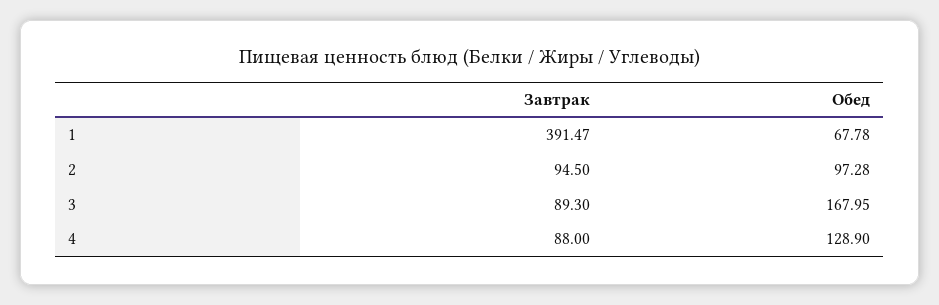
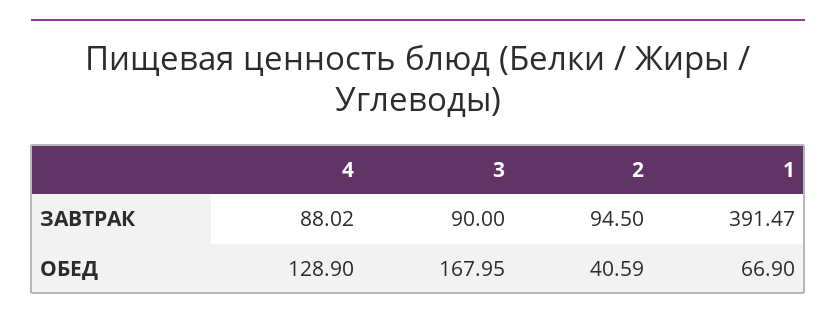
Обед, 1: 67.78 -> 66.9
Обед, 2: 97.28 -> 40.59
Завтрак, 3: 89.3 -> 90
Завтрак, 4: 88 -> 88.02

